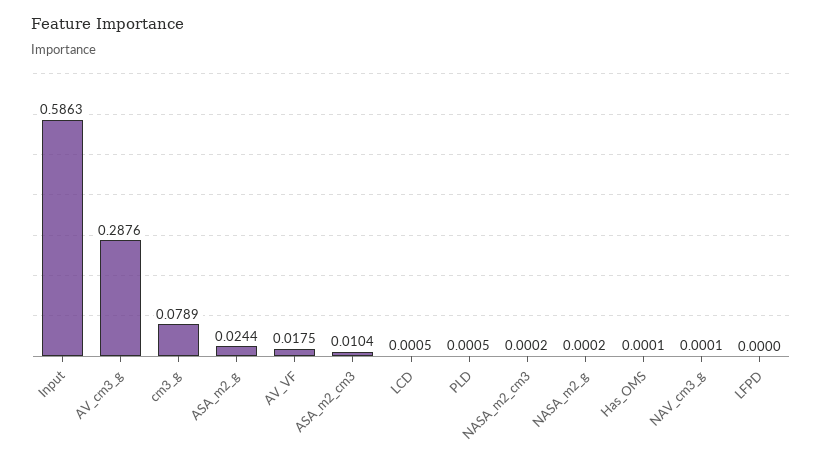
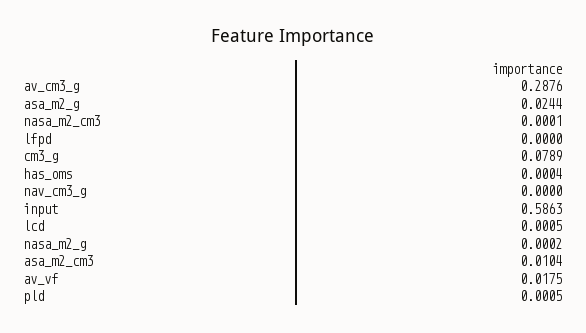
NASA_m2_cm3: 0.0002 -> 0.0001
Has_OMS: 0.0001 -> 0.0004
NAV_cm3_g: 0.0001 -> 0

